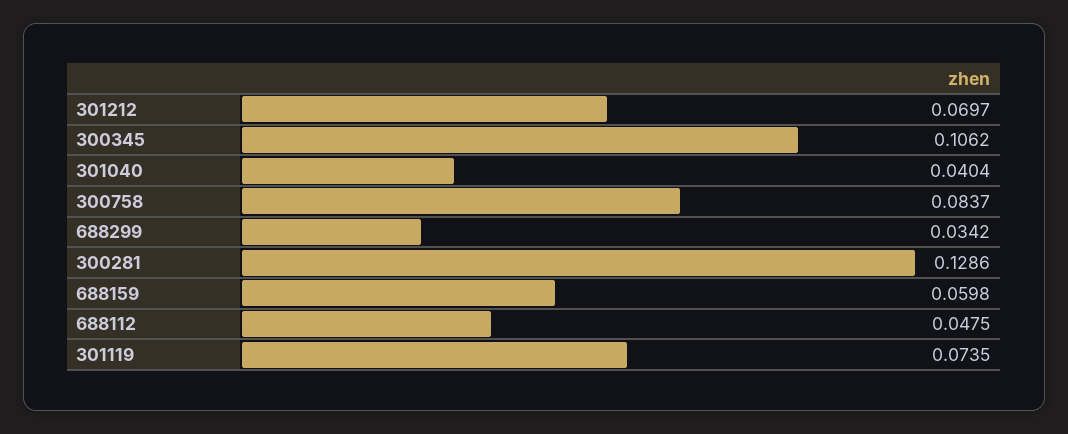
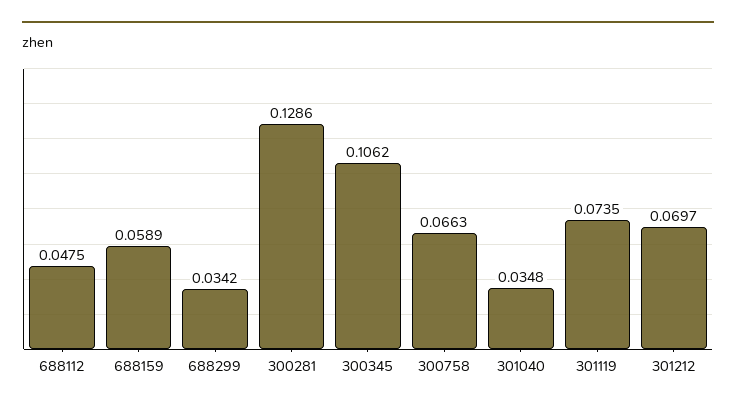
301040: 0.0404 -> 0.0348
300758: 0.0837 -> 0.0663
688159: 0.0598 -> 0.0589

